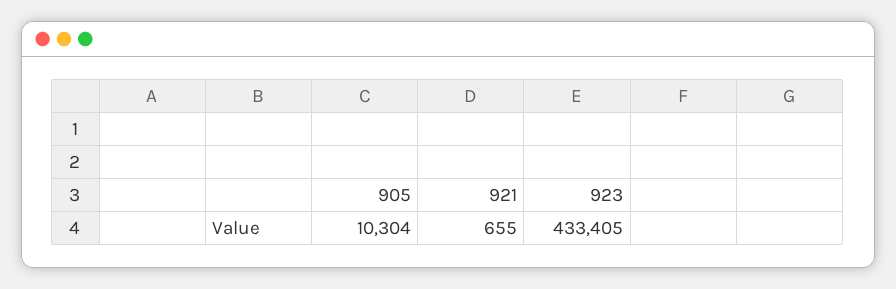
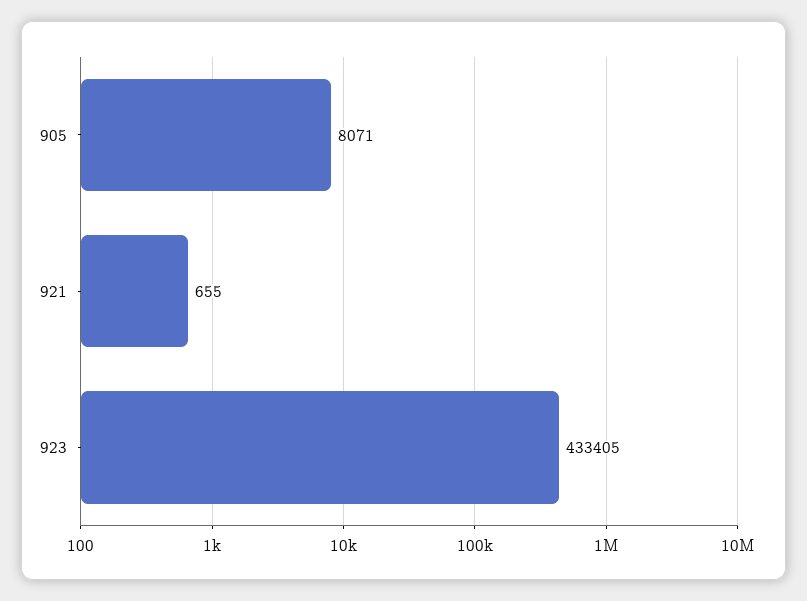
905: 10304 -> 8071

